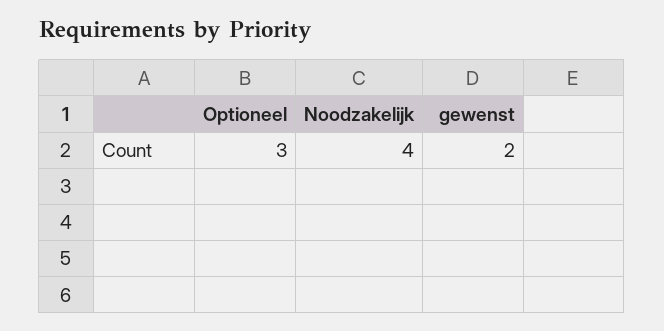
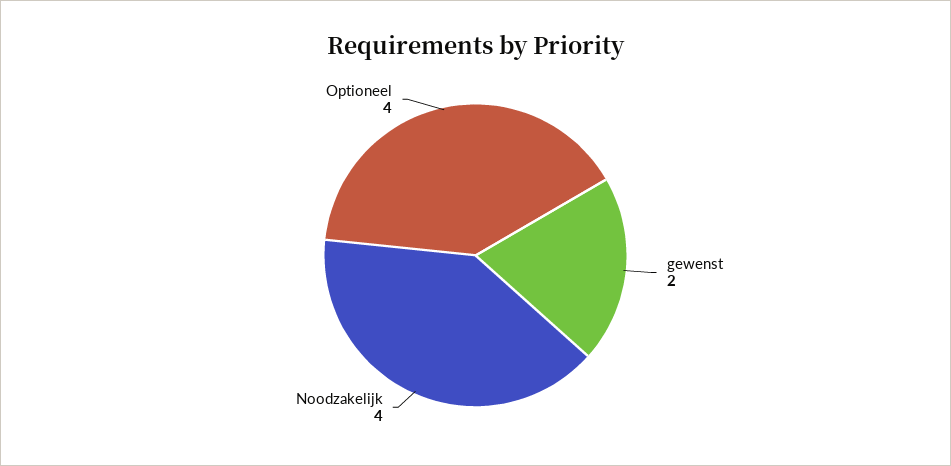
Optioneel: 3 -> 4

